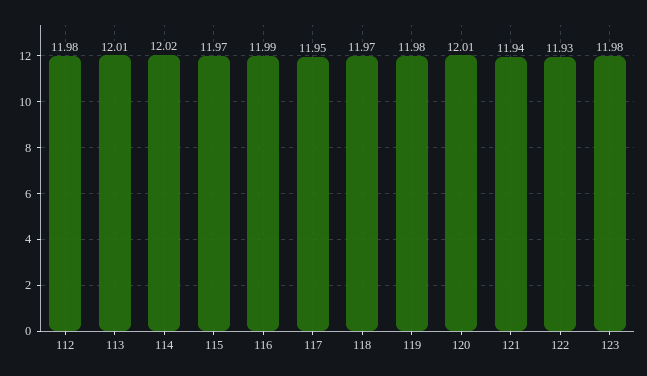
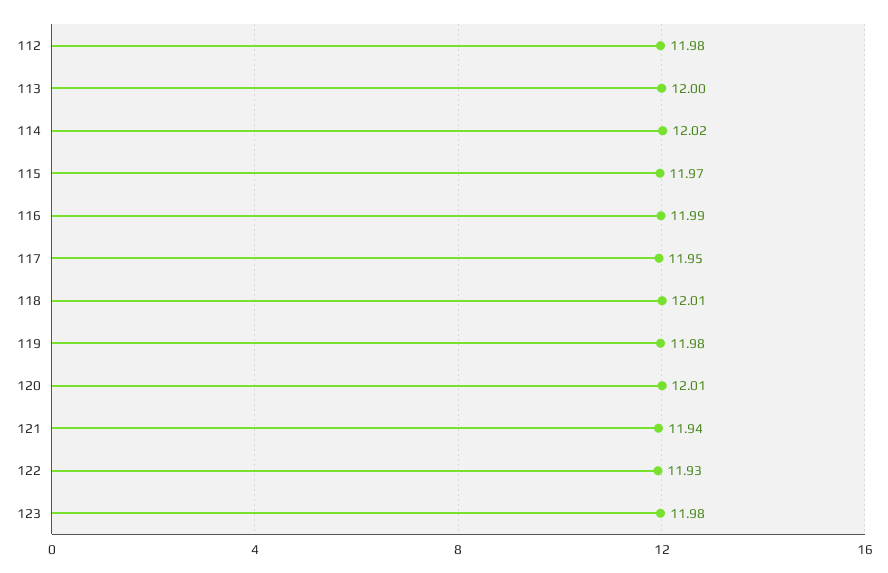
113: 12.01 -> 12
118: 11.97 -> 12.01

